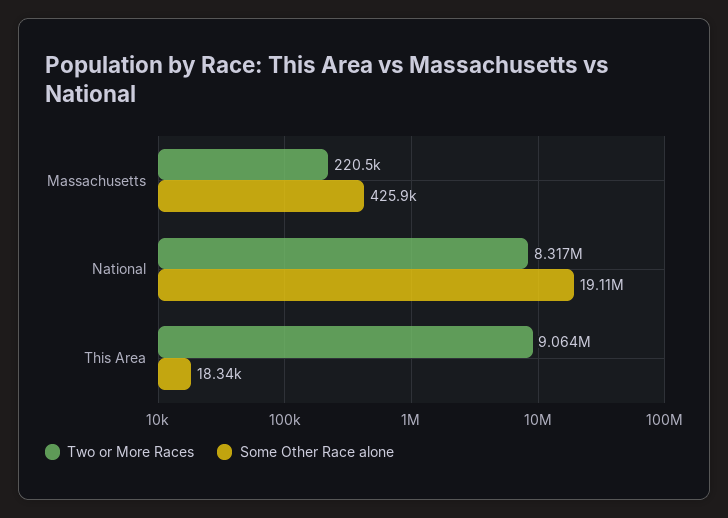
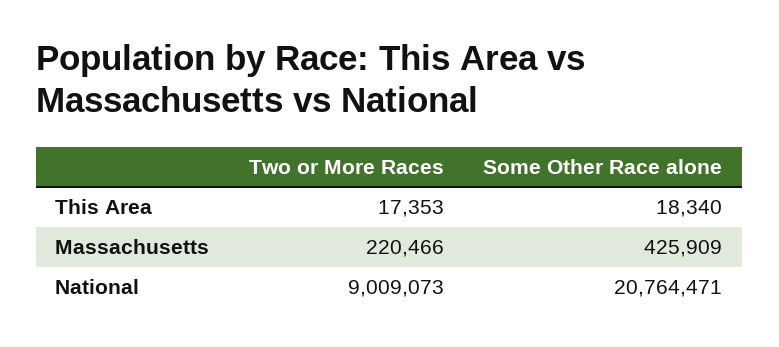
Two or More Races, National: 8317000 -> 9009073
Some Other Race alone, National: 19110000 -> 20764471
Two or More Races, This Area: 9064000 -> 17353

